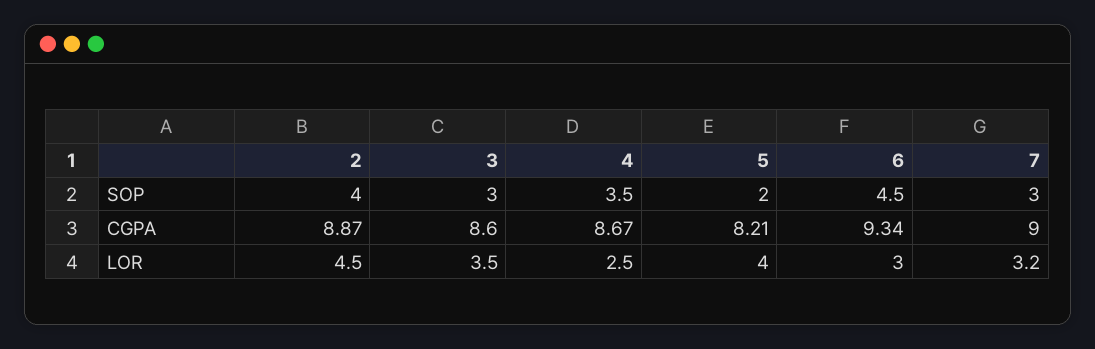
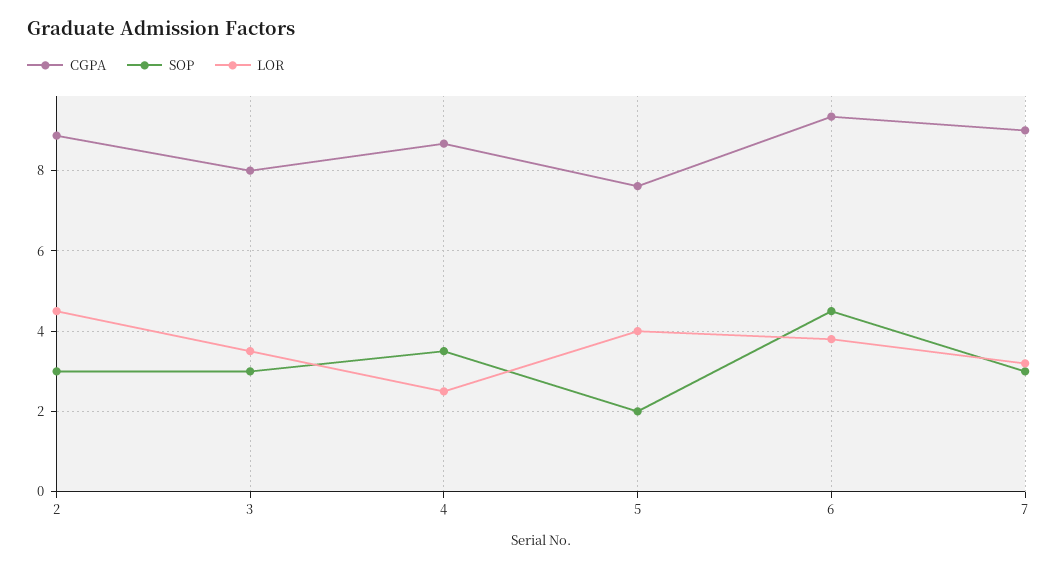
SOP, 2: 4 -> 3
CGPA, 3: 8.6 -> 8
CGPA, 5: 8.21 -> 7.6
LOR, 6: 3 -> 3.8

